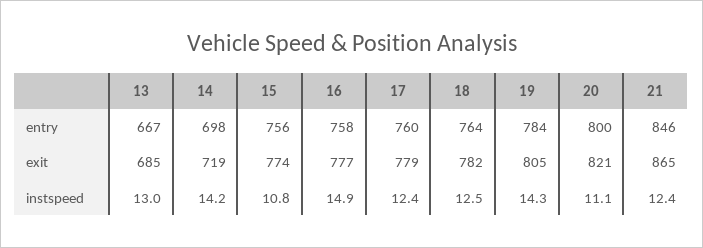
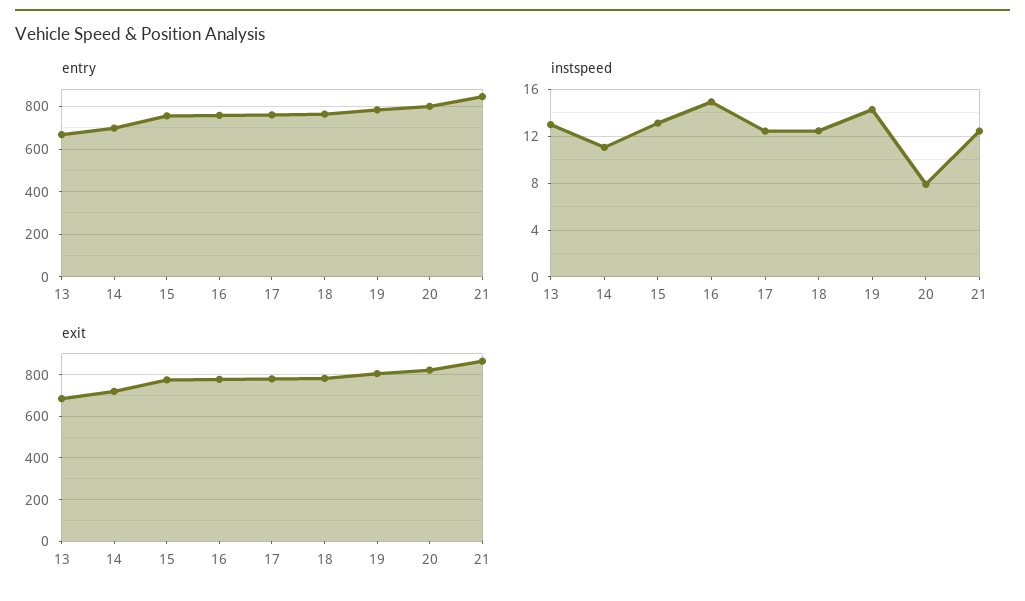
instspeed, 14: 14.2 -> 11
instspeed, 15: 10.8 -> 13
instspeed, 20: 11.1 -> 8

